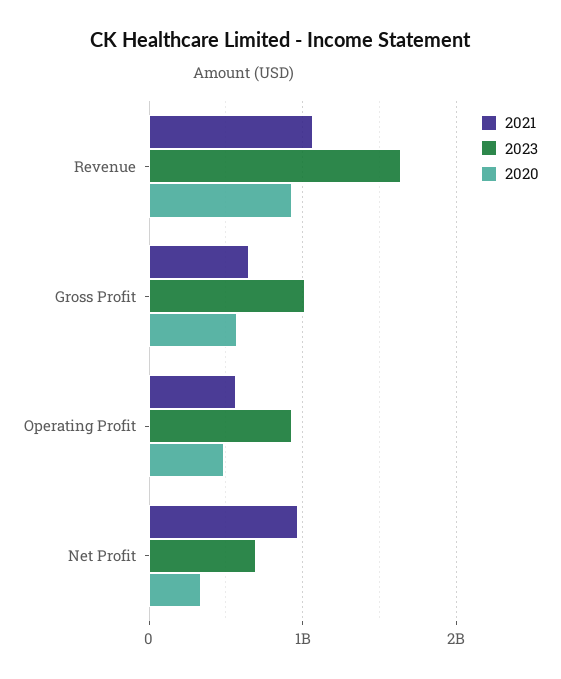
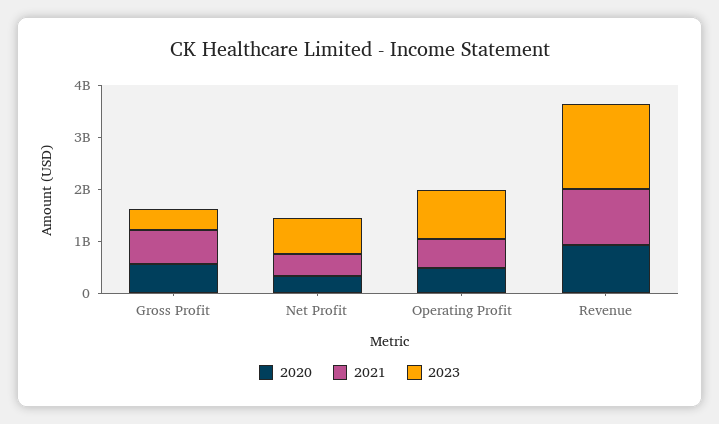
2023, Gross Profit: 1000000000 -> 400000000
2021, Net Profit: 1000000000 -> 400000000

